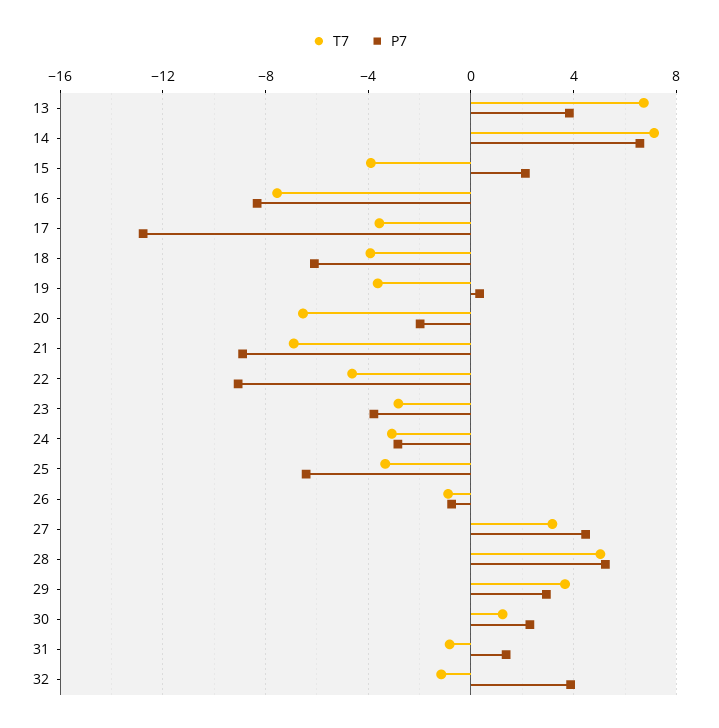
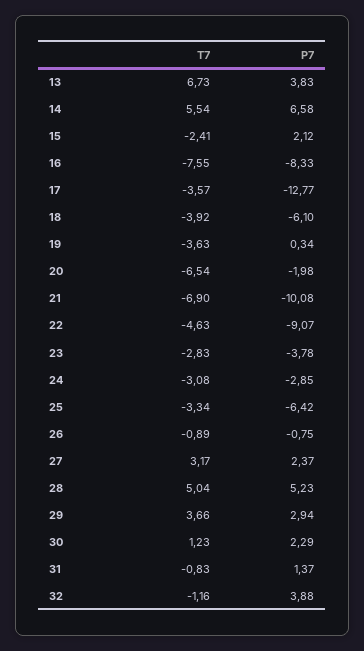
T7, 14: 7 -> 5.54
T7, 15: -4 -> -2.41
P7, 21: -9 -> -10.08
P7, 27: 4.5 -> 2.37

